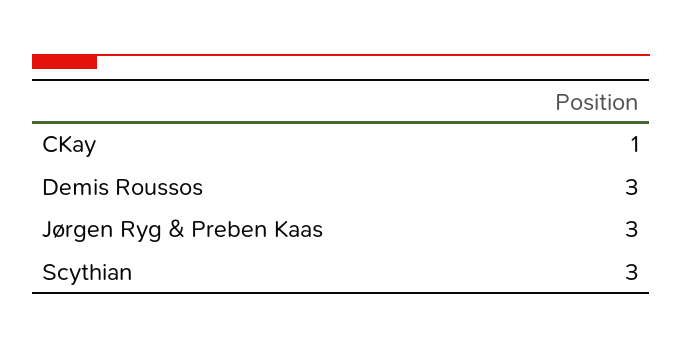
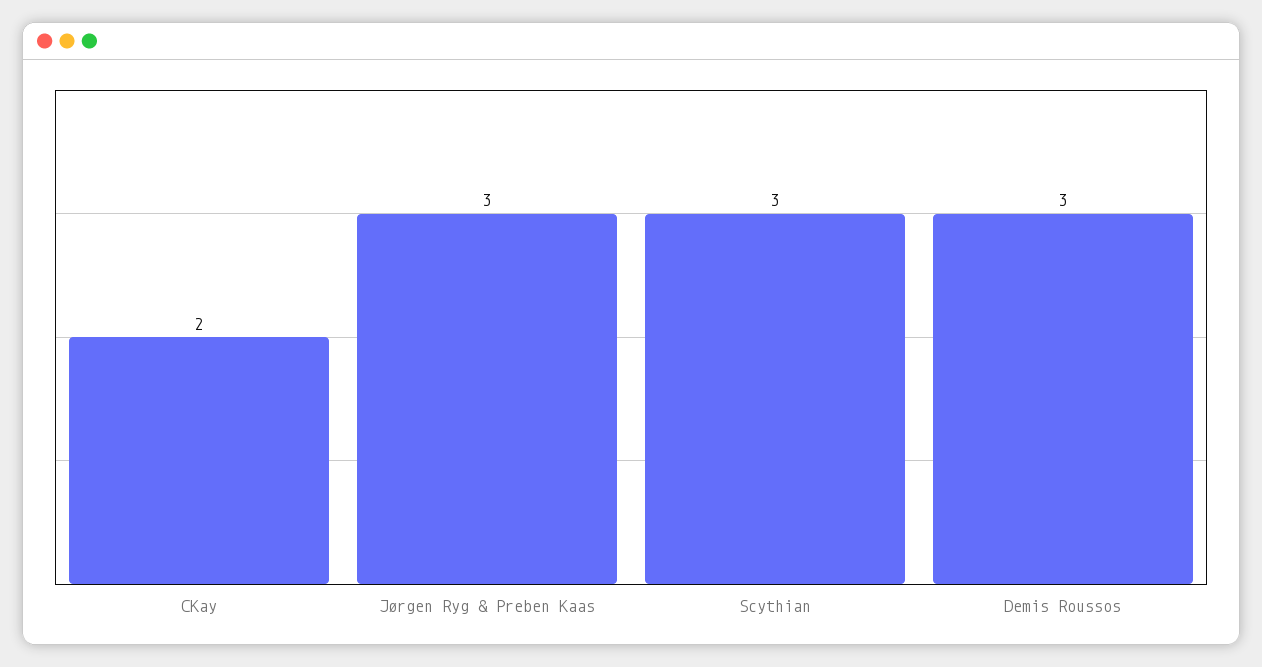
CKay: 1 -> 2

